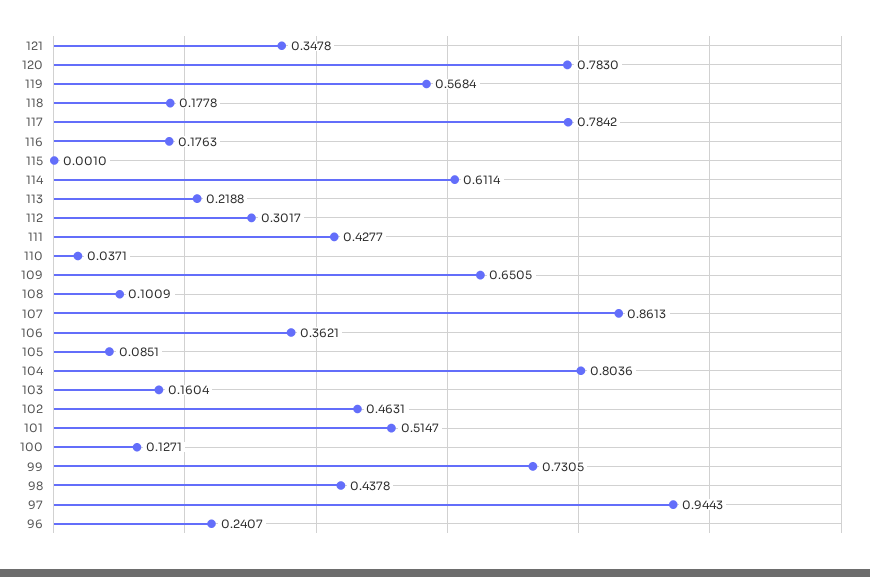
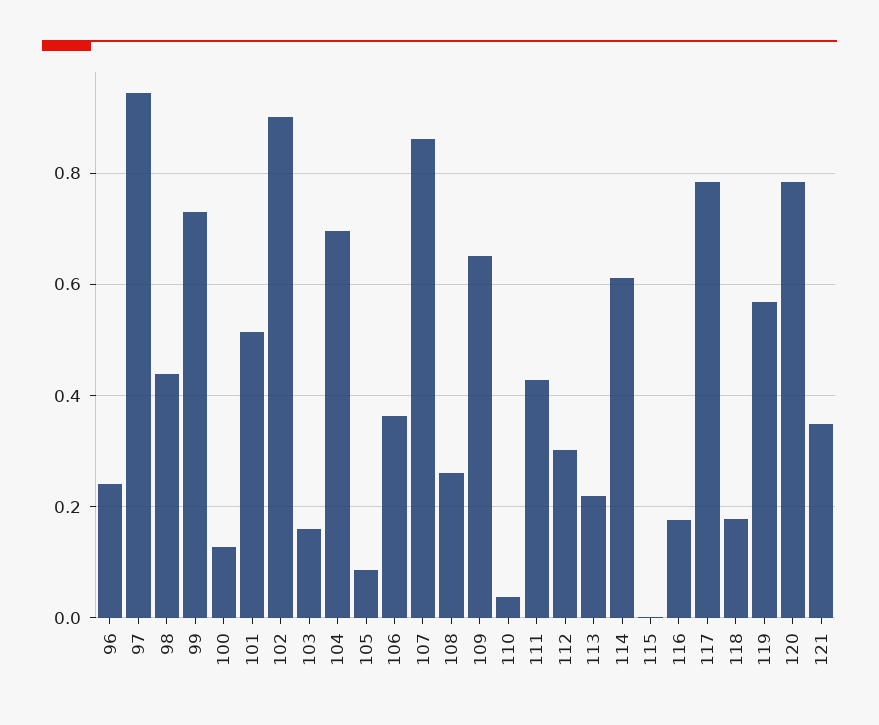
108: 0.1009 -> 0.26
104: 0.8036 -> 0.7
102: 0.4631 -> 0.9

